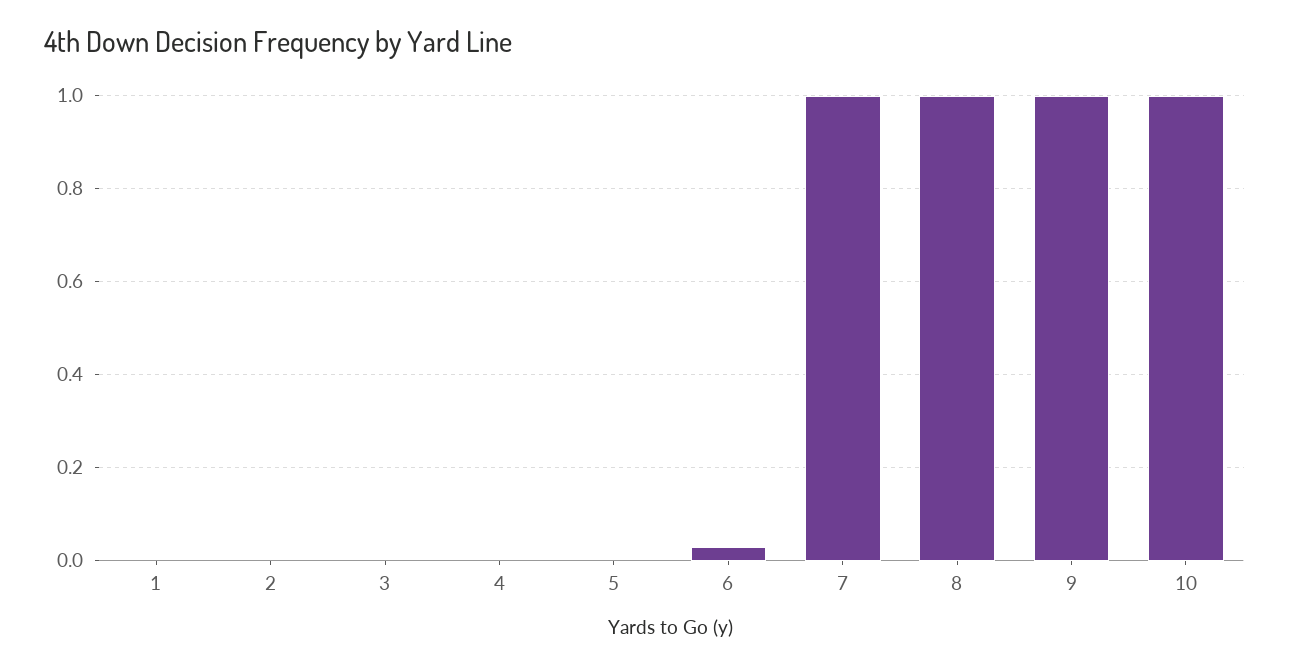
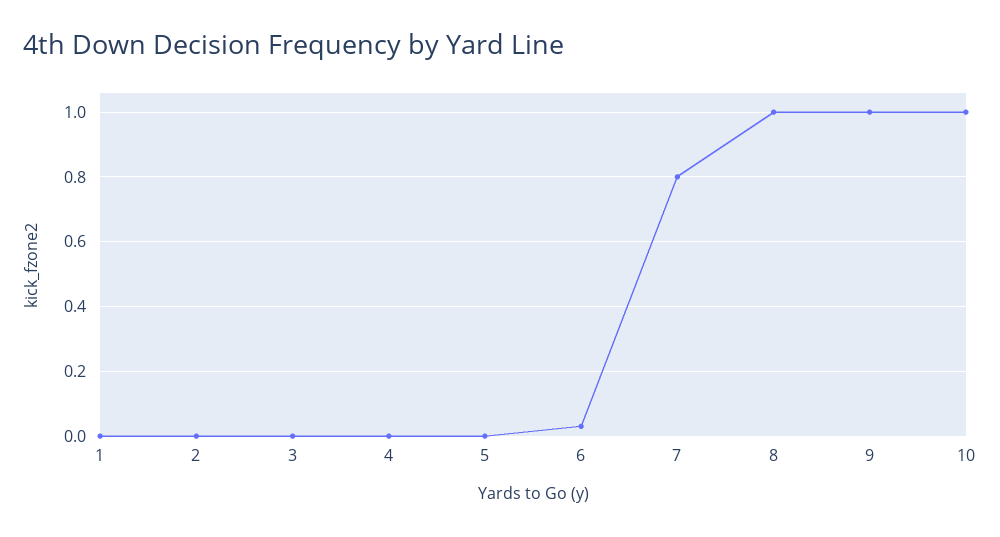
7: 1 -> 0.8

